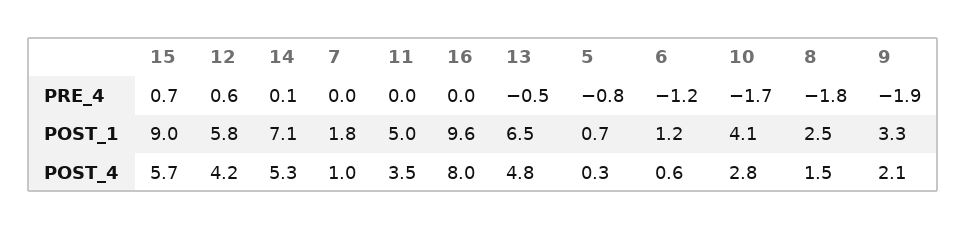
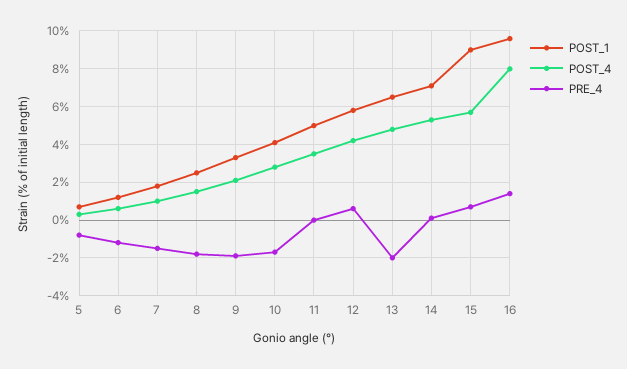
PRE_4, 7: 0 -> -1.5
PRE_4, 16: 0 -> 1.5
PRE_4, 13: -0.5 -> -2

